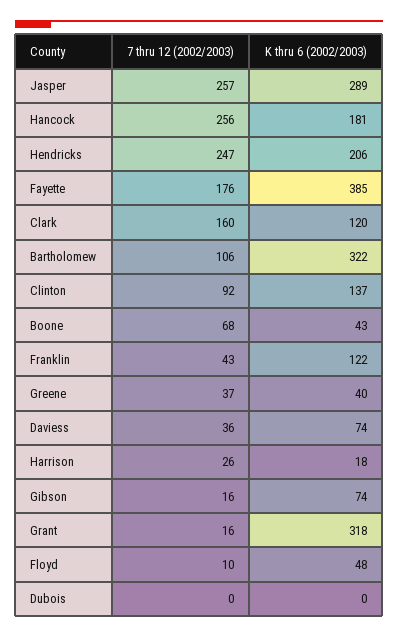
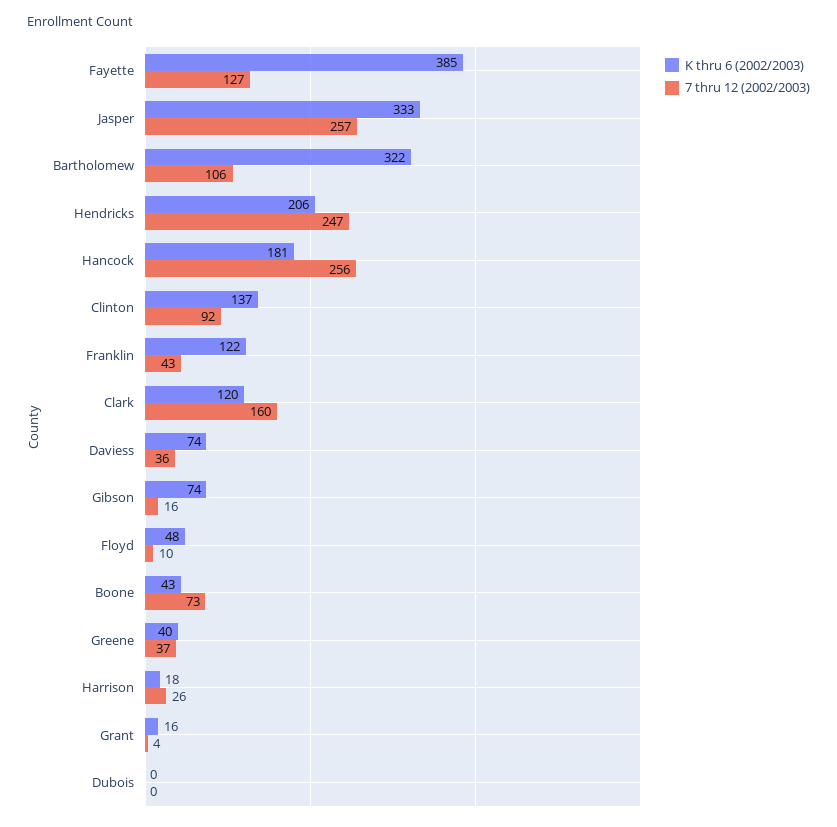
K thru 6 (2002/2003), Jasper: 289 -> 333
7 thru 12 (2002/2003), Fayette: 176 -> 127
7 thru 12 (2002/2003), Boone: 68 -> 73
7 thru 12 (2002/2003), Grant: 16 -> 4
K thru 6 (2002/2003), Grant: 318 -> 16

